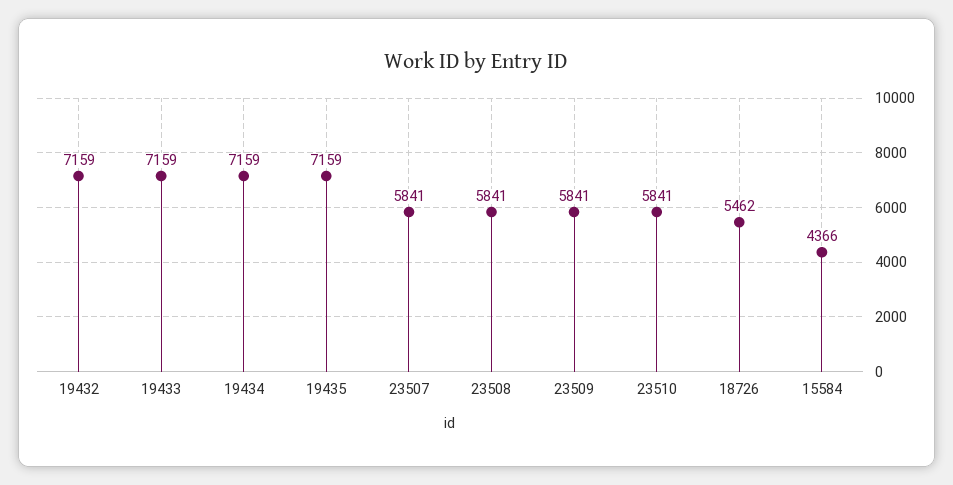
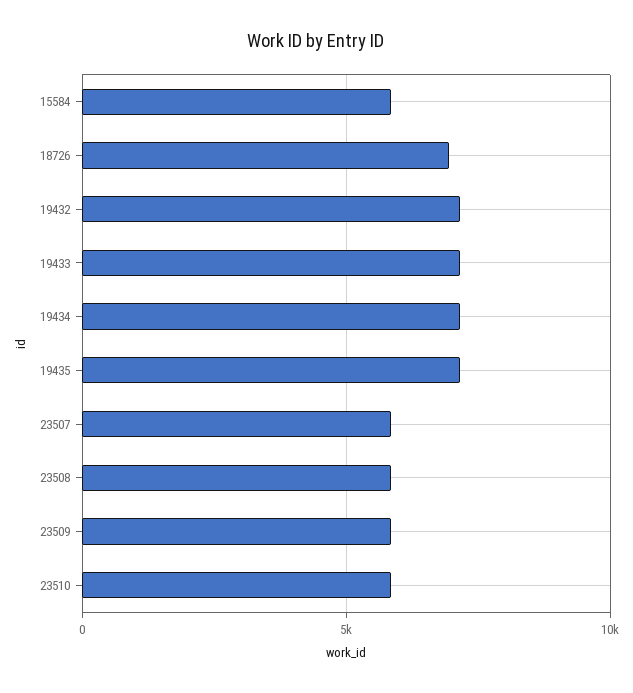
18726: 5462 -> 7000
15584: 4366 -> 6000

